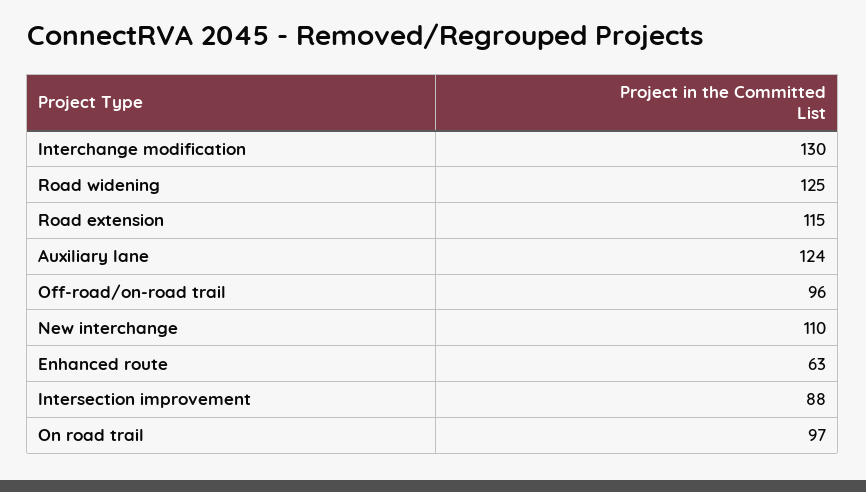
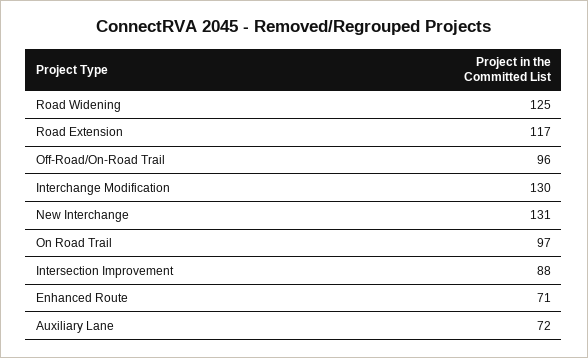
Road extension: 115 -> 117
Auxiliary lane: 124 -> 72
New interchange: 110 -> 131
Enhanced route: 63 -> 71

